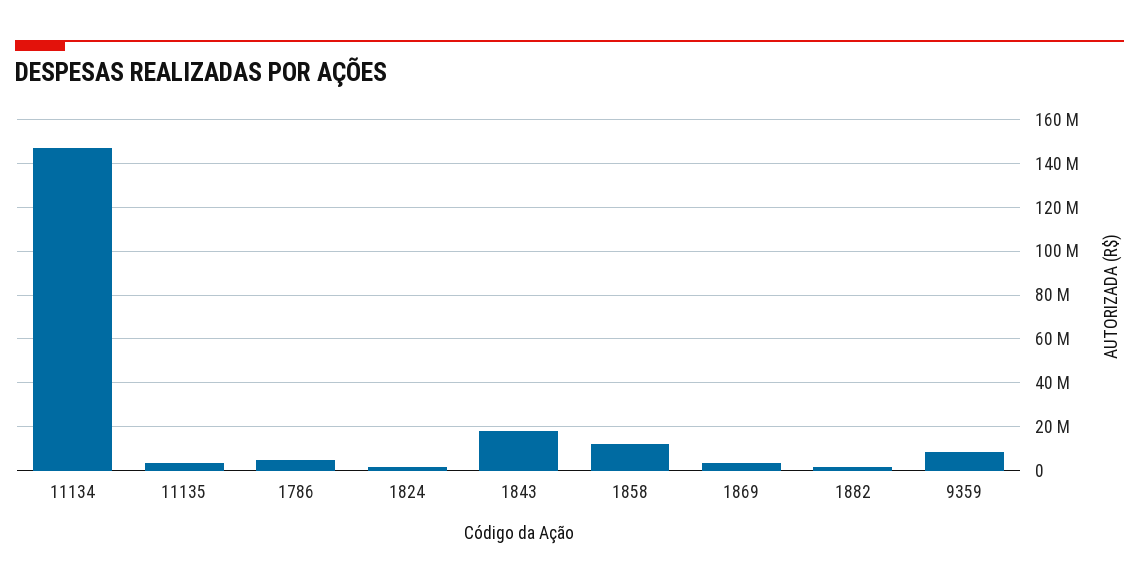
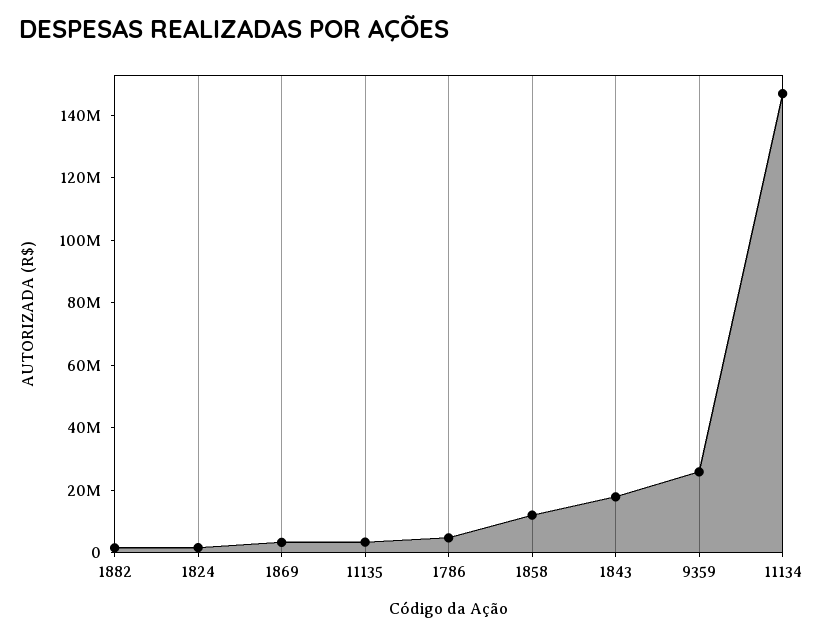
9359: 10000000 -> 25000000

